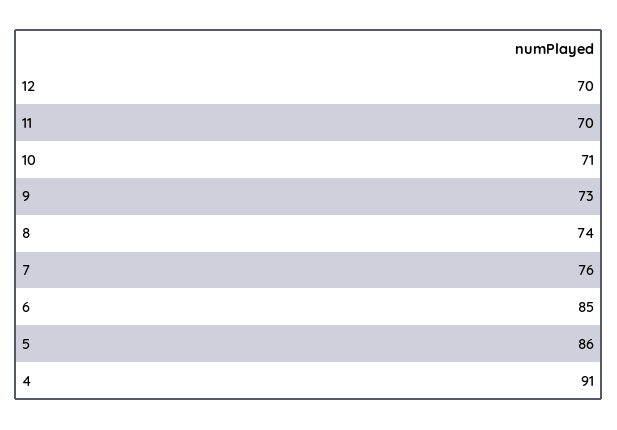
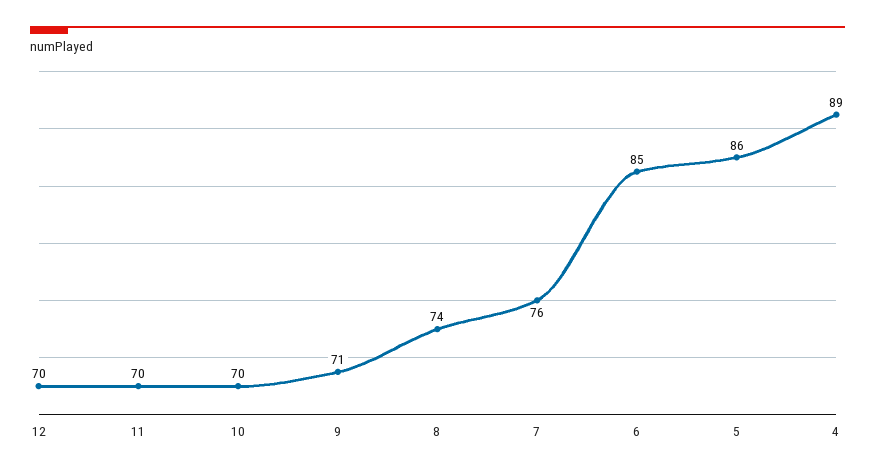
10: 71 -> 70
9: 73 -> 71
4: 91 -> 89

